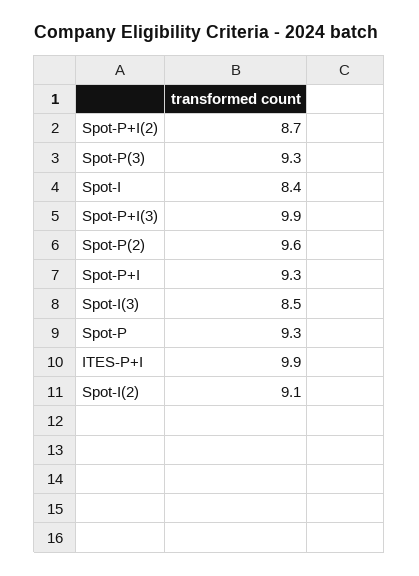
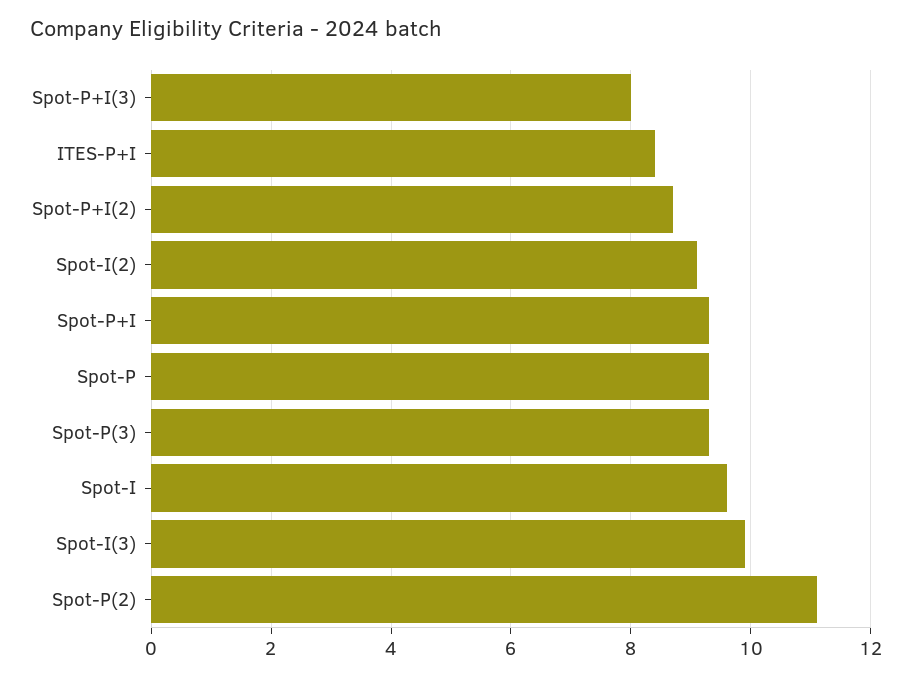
Spot-I: 8.4 -> 9.5
Spot-P+I(3): 9.9 -> 8
Spot-P(2): 9.6 -> 11
Spot-I(3): 8.5 -> 10
ITES-P+I: 9.9 -> 8.5

